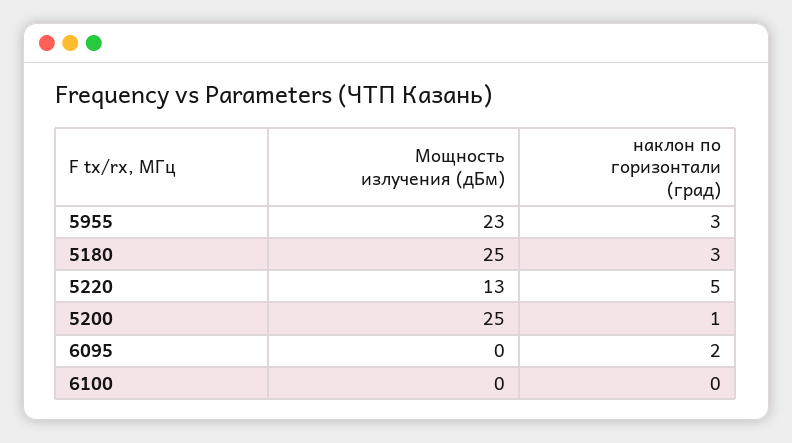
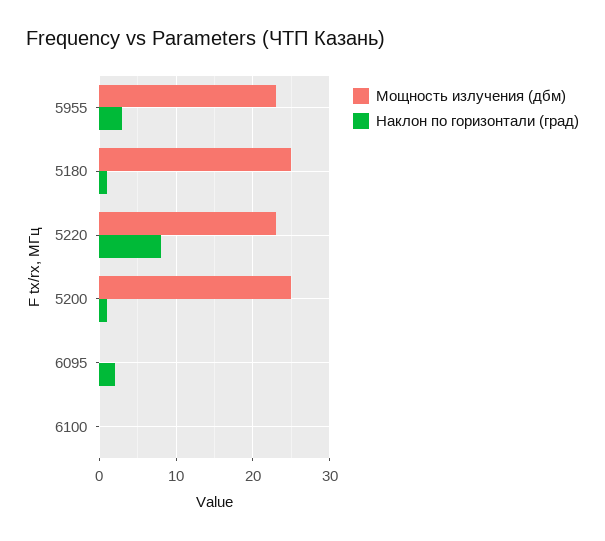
наклон по горизонтали (град), 5180: 3 -> 1
Мощность излучения (дБм), 5220: 13 -> 23
наклон по горизонтали (град), 5220: 5 -> 8

